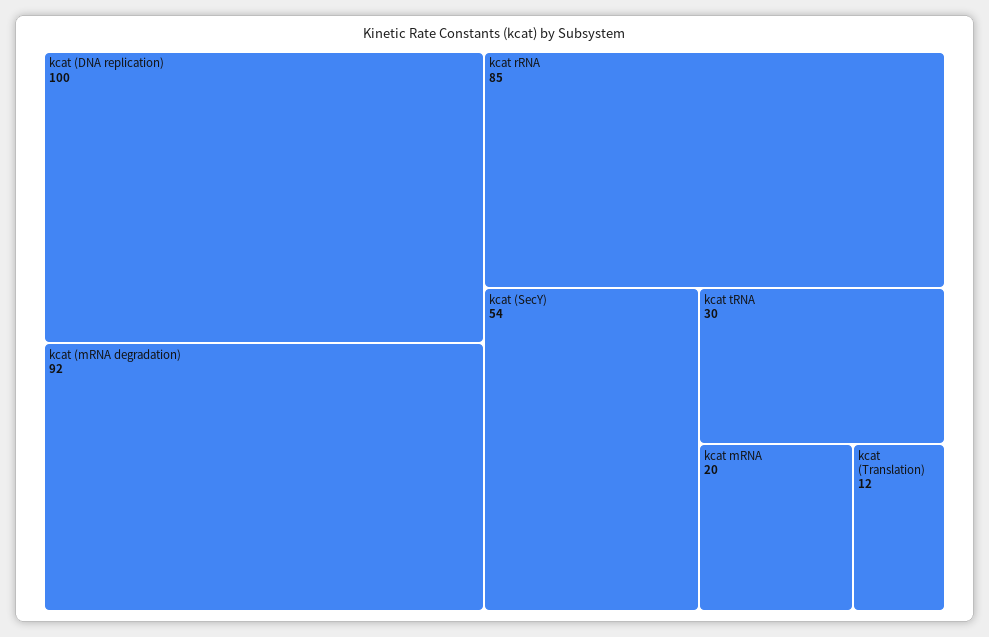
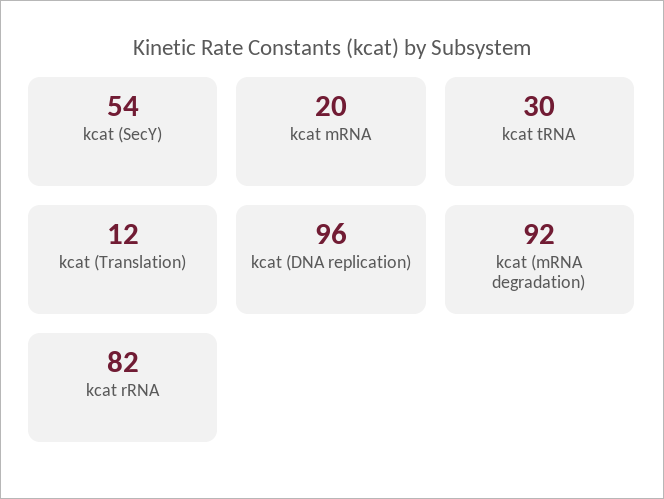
kcat (DNA replication): 100 -> 96
kcat rRNA: 85 -> 82

